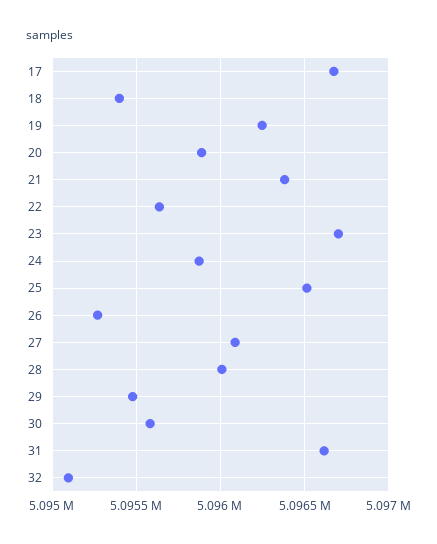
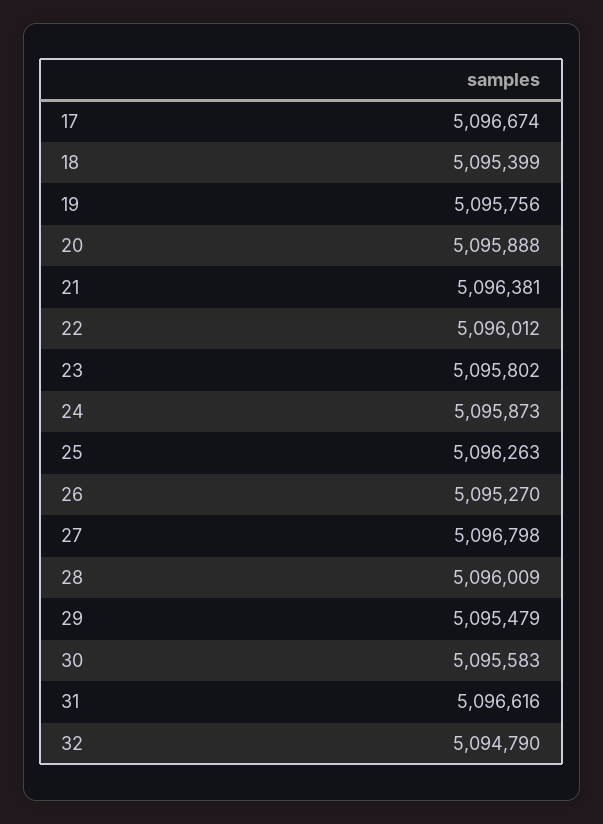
19: 5096250 -> 5095756
22: 5095650 -> 5096012
23: 5096700 -> 5095802
25: 5096500 -> 5096263
27: 5096100 -> 5096798
32: 5095100 -> 5094790

